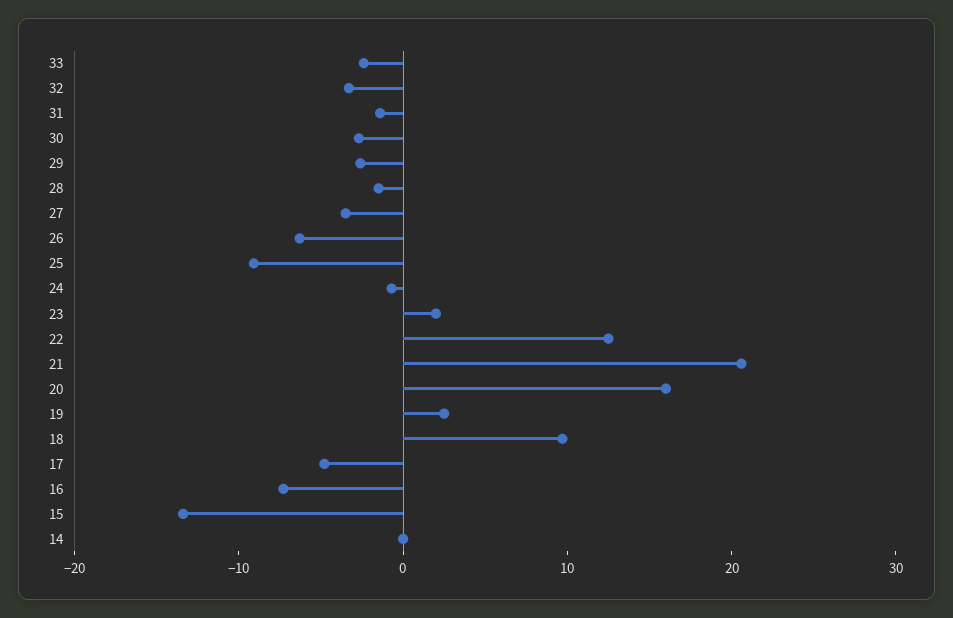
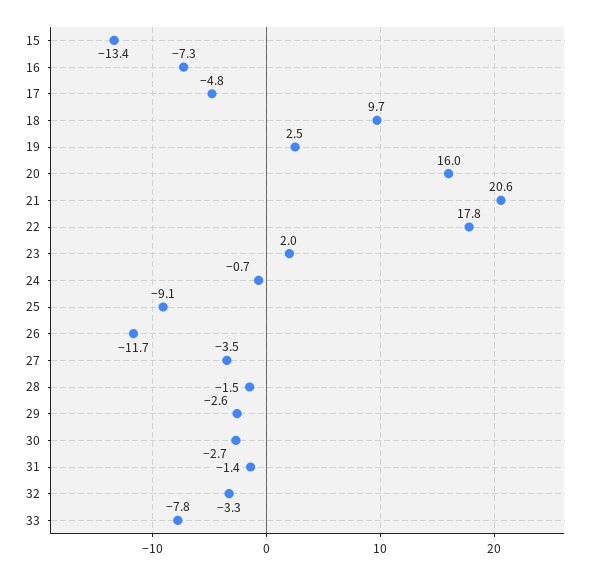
33: -2 -> -7.8
26: -6 -> -11.7
22: 12 -> 17.8
14: 0 -> none

